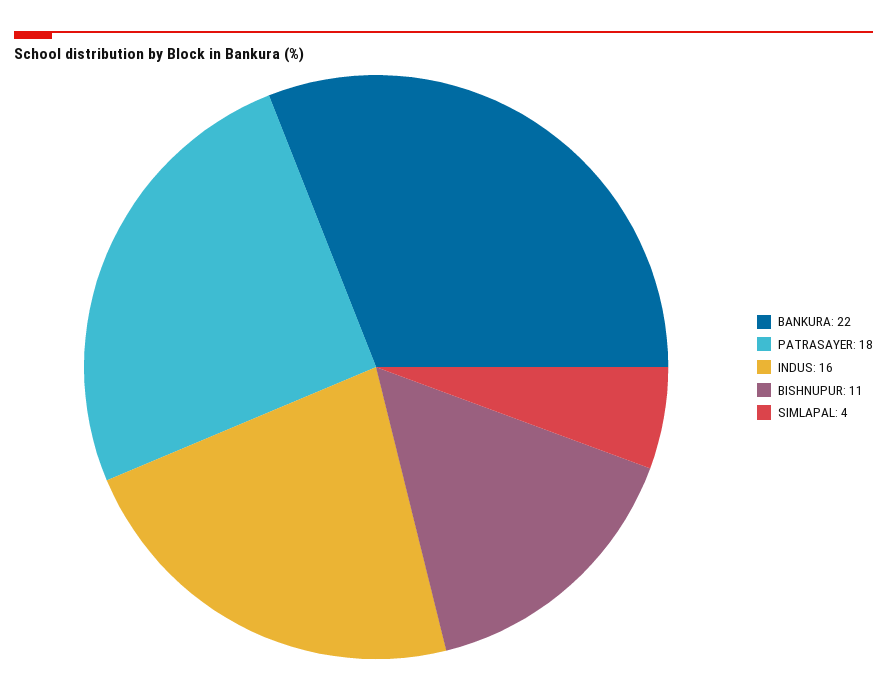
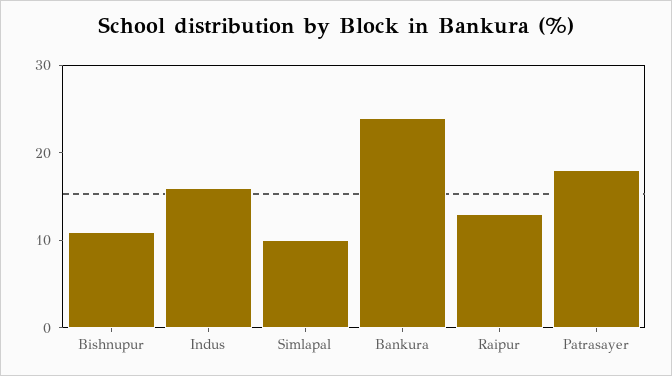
BANKURA: 22 -> 24
SIMLAPAL: 4 -> 10
Raipur: none -> 13

